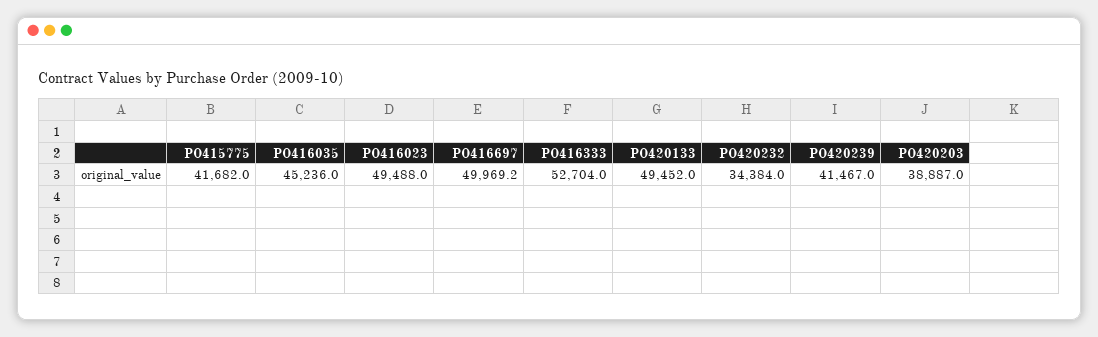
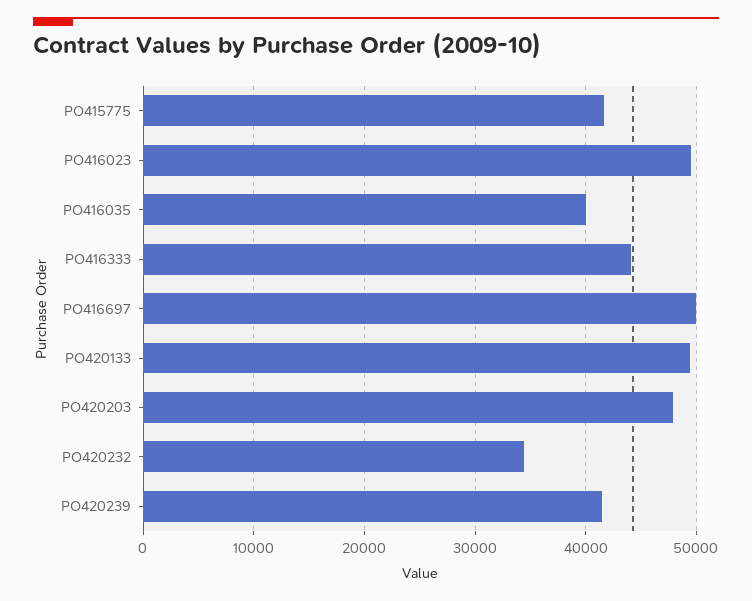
PO416035: 45236 -> 40000
PO416333: 52704 -> 44000
PO420203: 38887 -> 48000

